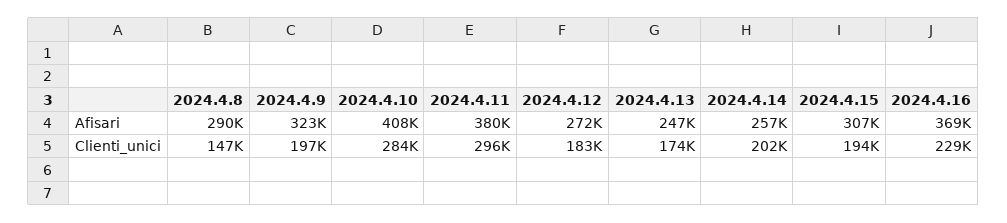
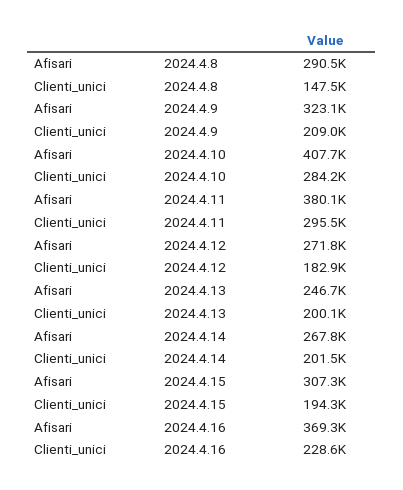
2024.4.14, Afisari: 257000 -> 267800
2024.4.9, Clienti_unici: 197000 -> 209000
2024.4.13, Clienti_unici: 174000 -> 200100

